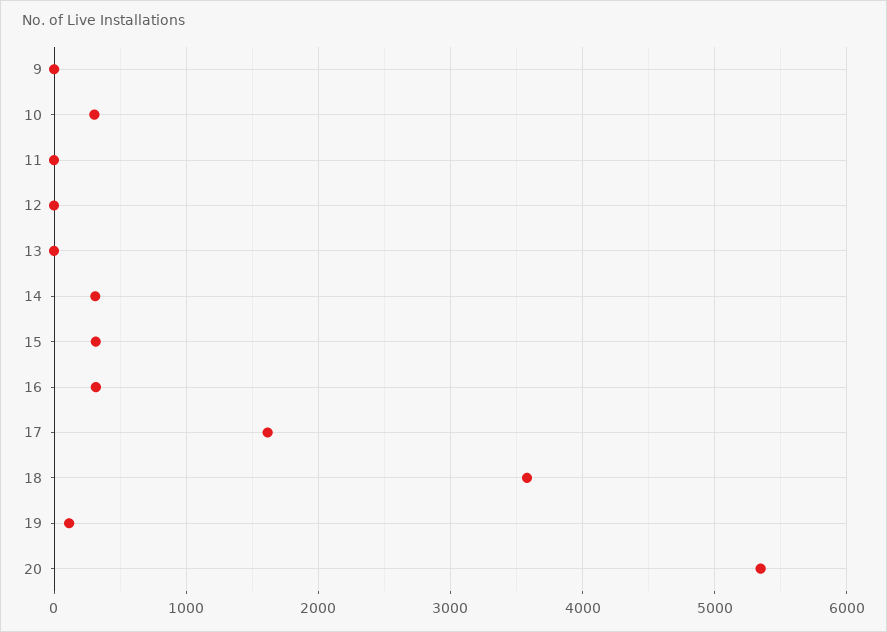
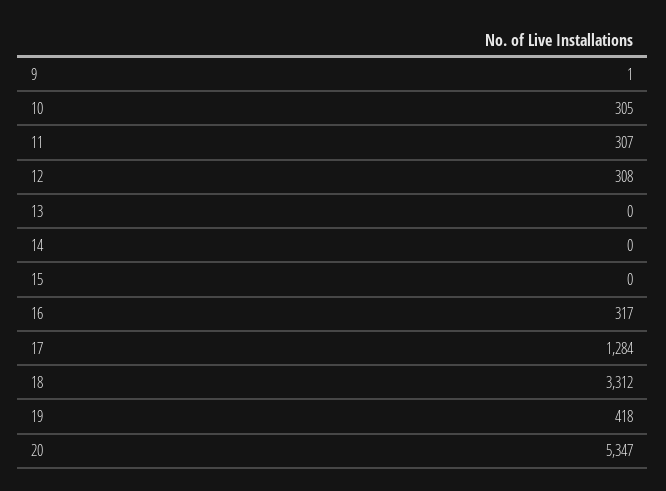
11: 0 -> 307
12: 0 -> 308
14: 300 -> 0
15: 300 -> 0
17: 1600 -> 1284
18: 3600 -> 3312
19: 100 -> 418

